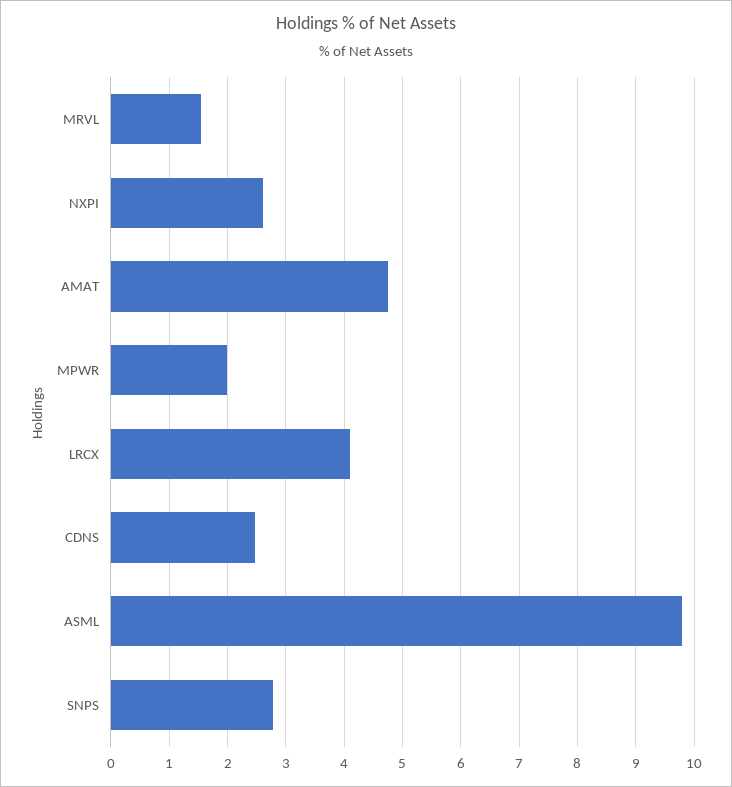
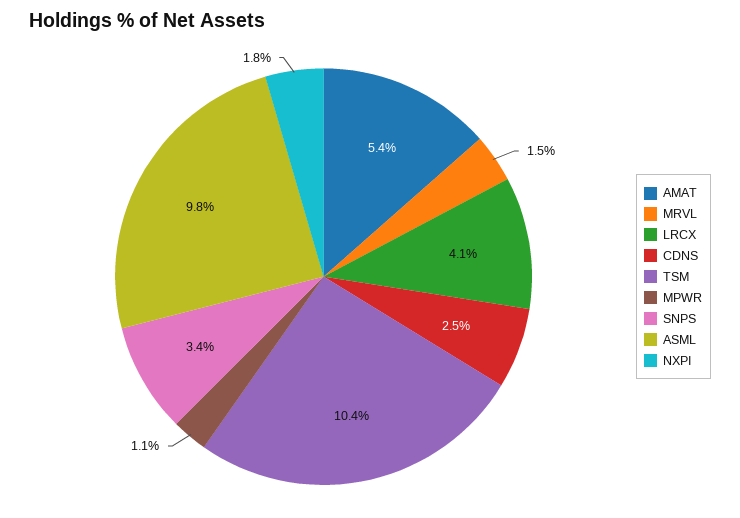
NXPI: 2.6 -> 1.8
AMAT: 4.8 -> 5.4
MPWR: 2 -> 1.1
SNPS: 2.8 -> 3.4
TSM: none -> 10.4

